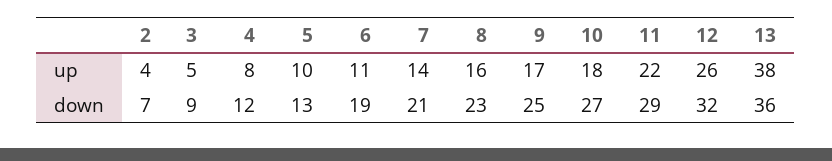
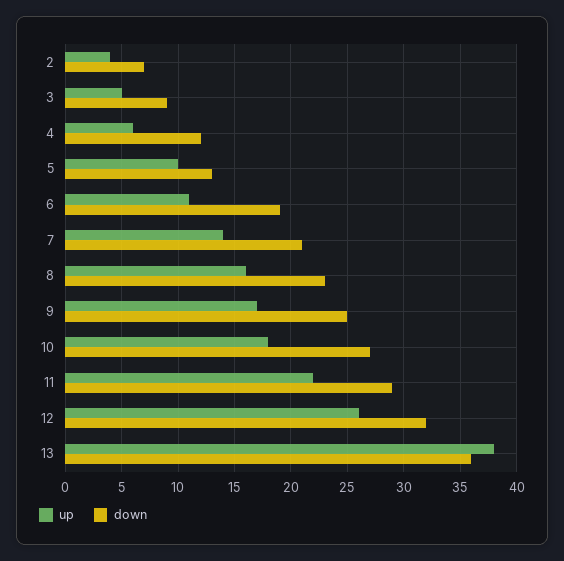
up, 4: 8 -> 6

